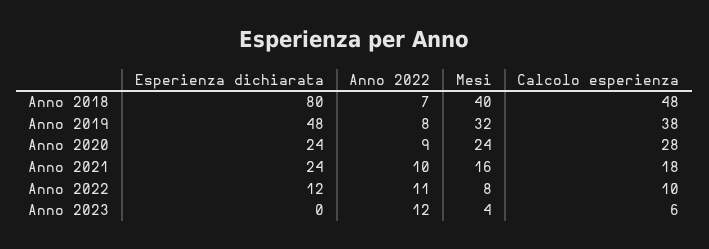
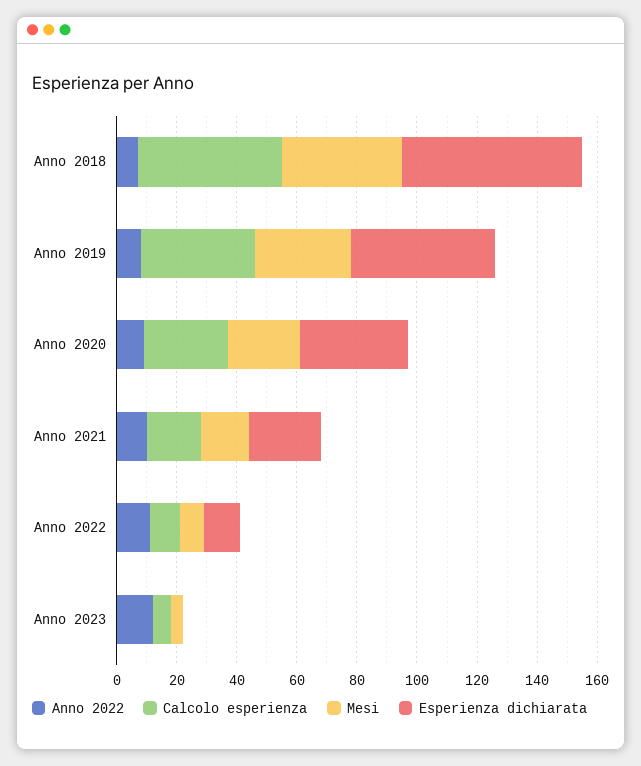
Esperienza dichiarata, Anno 2018: 80 -> 60
Esperienza dichiarata, Anno 2020: 24 -> 35

